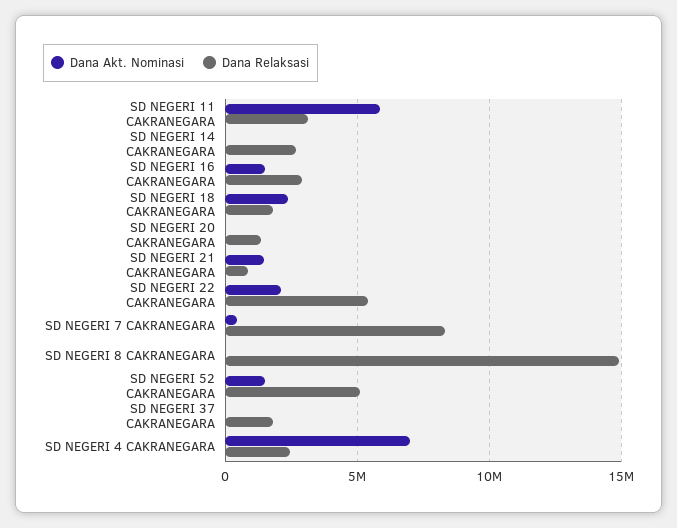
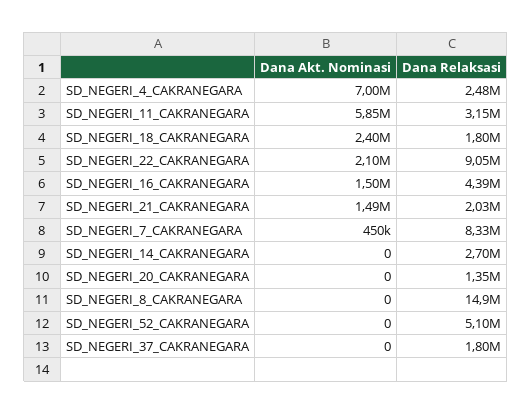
Dana Relaksasi, SD NEGERI 16 CAKRANEGARA: 3000000 -> 4390000
Dana Relaksasi, SD NEGERI 21 CAKRANEGARA: 1000000 -> 2030000
Dana Relaksasi, SD NEGERI 22 CAKRANEGARA: 5500000 -> 9050000
Dana Akt. Nominasi, SD NEGERI 52 CAKRANEGARA: 1500000 -> 0

